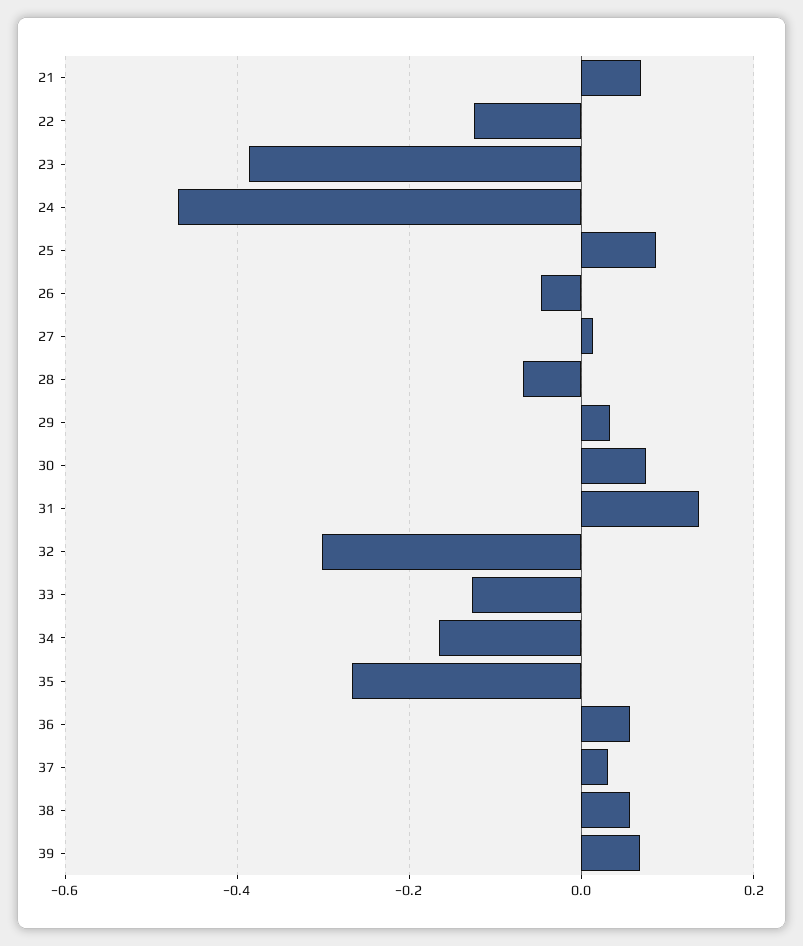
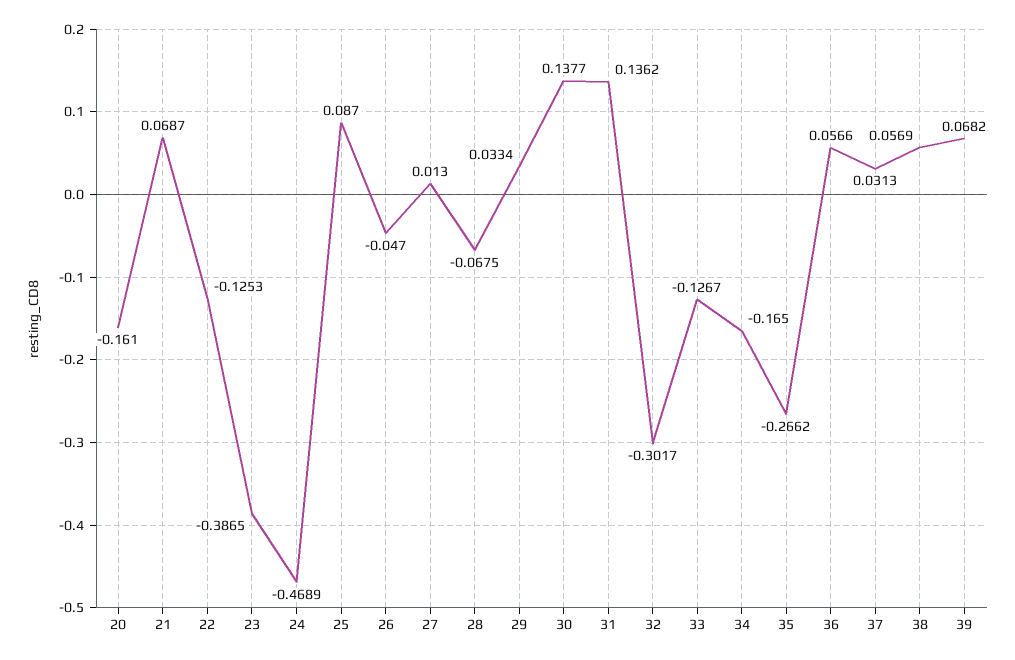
30: 0.08 -> 0.1377
20: none -> -0.161

